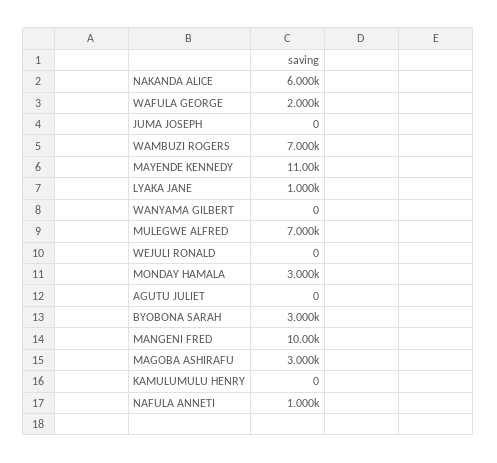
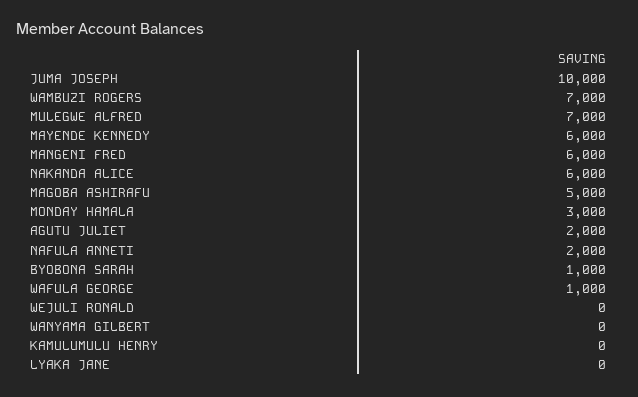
WAFULA GEORGE: 2000 -> 1000
JUMA JOSEPH: 0 -> 10000
MAYENDE KENNEDY: 11000 -> 6000
LYAKA JANE: 1000 -> 0
AGUTU JULIET: 0 -> 2000
BYOBONA SARAH: 3000 -> 1000
MANGENI FRED: 10000 -> 6000
MAGOBA ASHIRAFU: 3000 -> 5000
NAFULA ANNETI: 1000 -> 2000

